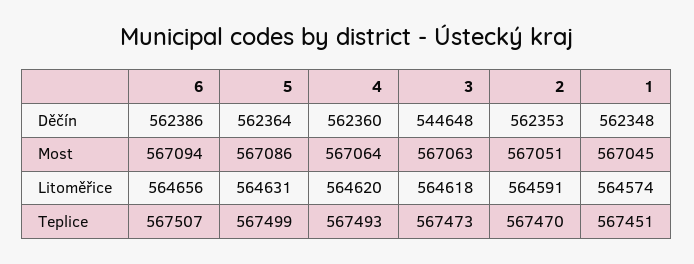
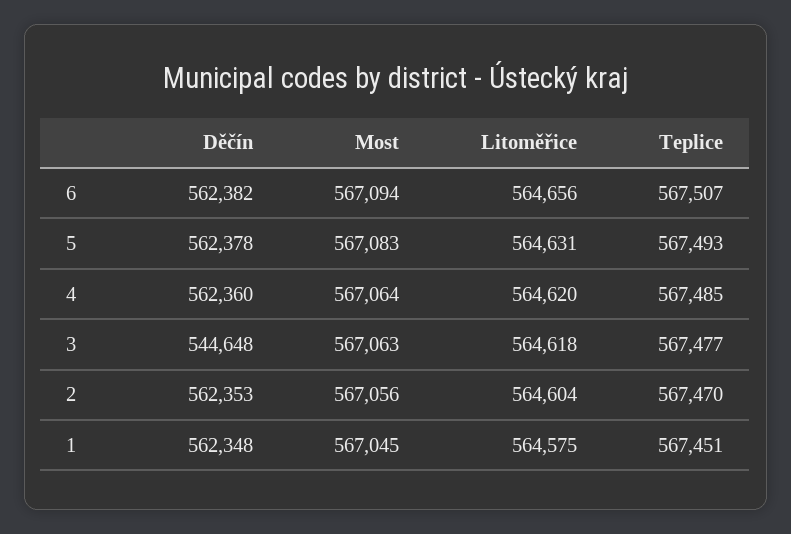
6, Děčín: 562386 -> 562382
5, Děčín: 562364 -> 562378
5, Most: 567086 -> 567083
2, Most: 567051 -> 567056
2, Litoměřice: 564591 -> 564604
1, Litoměřice: 564574 -> 564575
5, Teplice: 567499 -> 567493
4, Teplice: 567493 -> 567485
3, Teplice: 567473 -> 567477

